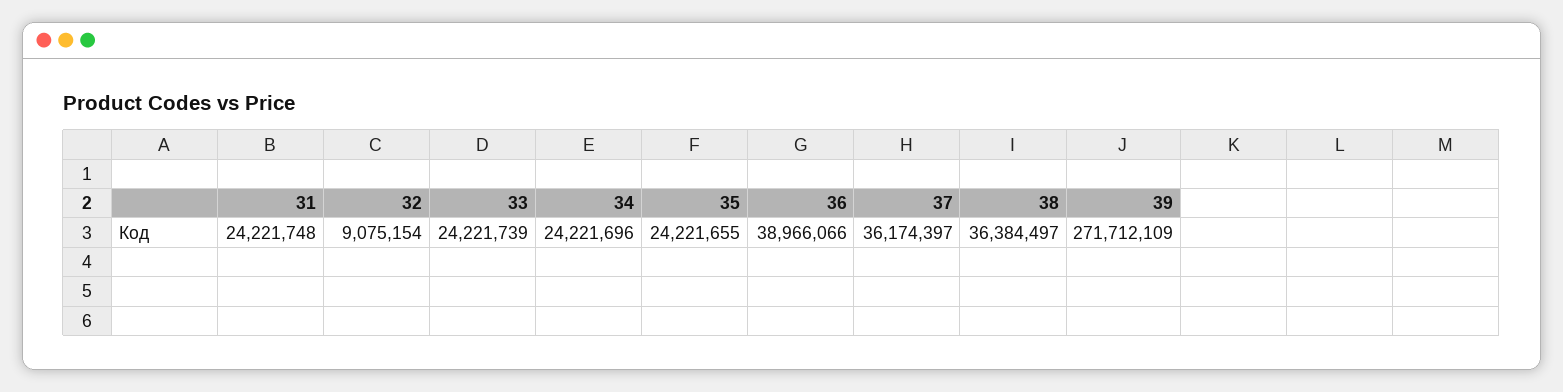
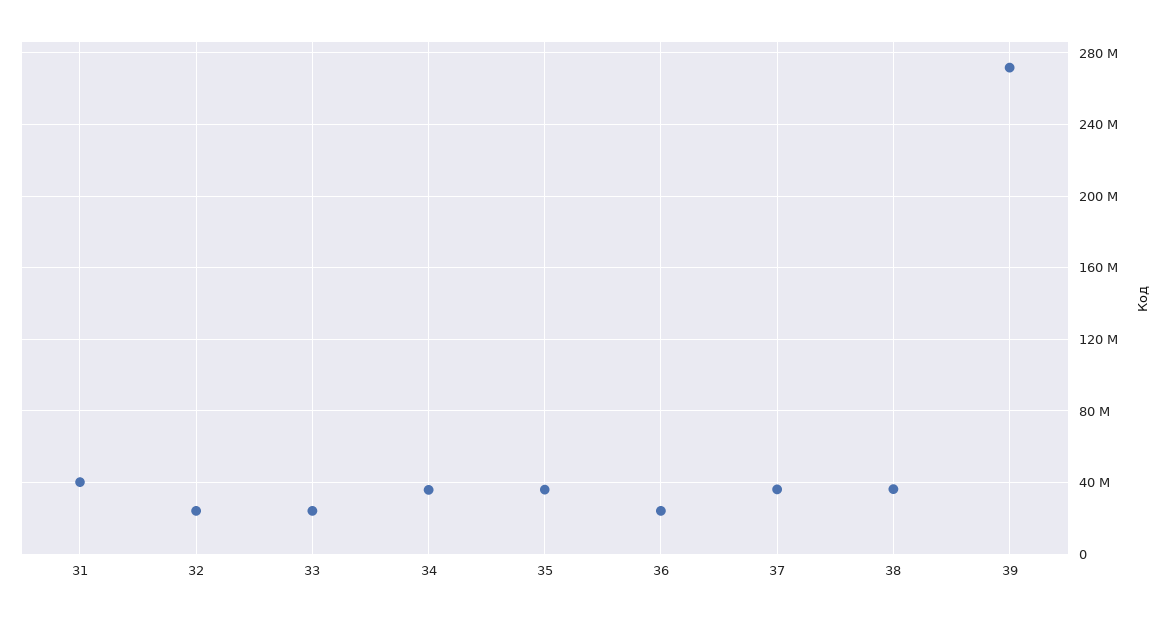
31: 24221748 -> 40000000
32: 9075154 -> 25000000
34: 24221696 -> 35000000
35: 24221655 -> 35000000
36: 38966066 -> 25000000

